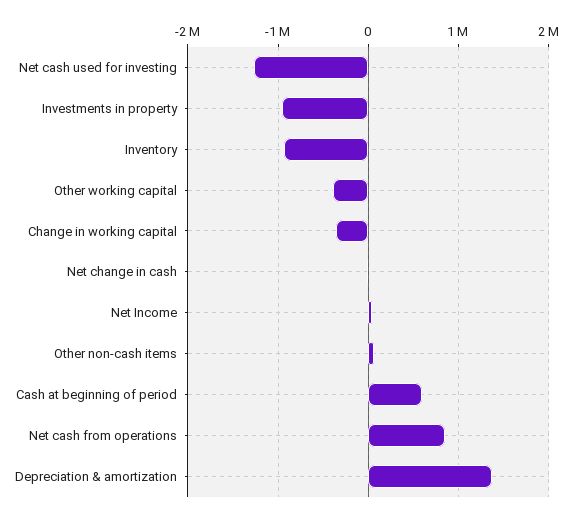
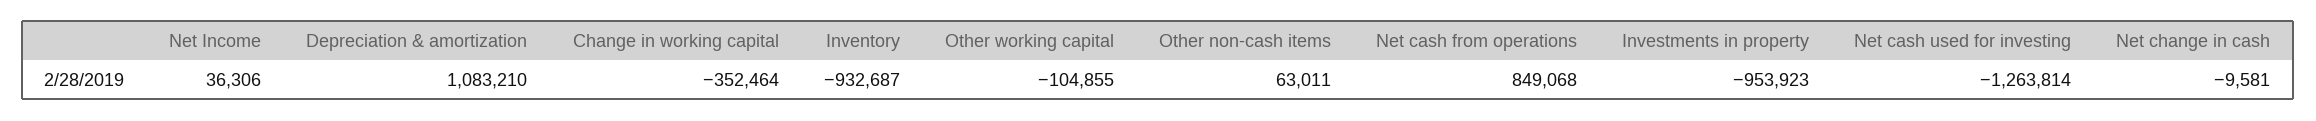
Other working capital: -400000 -> -104855
Cash at beginning of period: 600000 -> none
Depreciation & amortization: 1400000 -> 1083210

